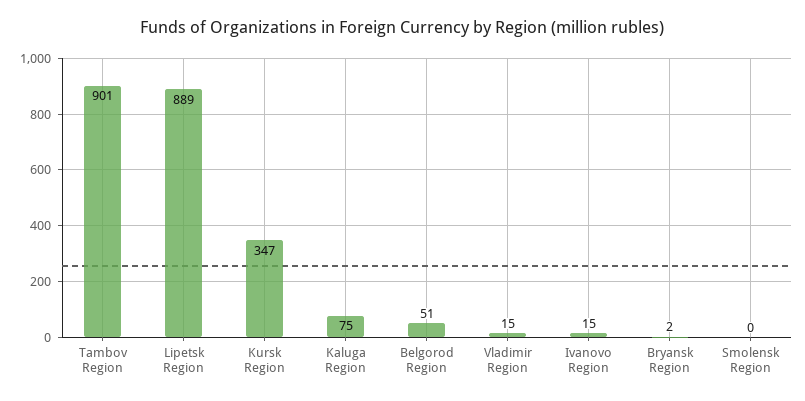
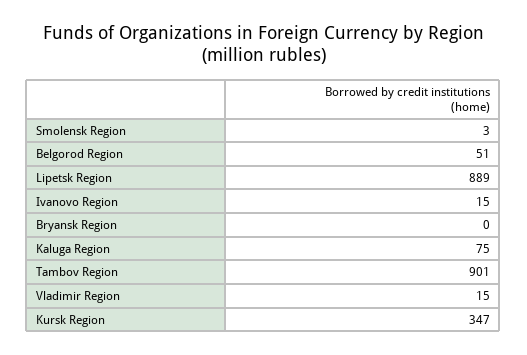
Bryansk Region: 2 -> 0
Smolensk Region: 0 -> 3

